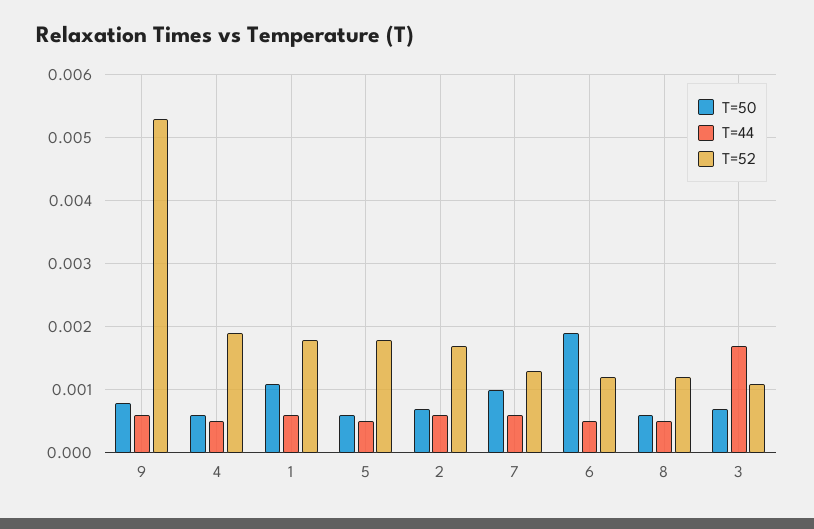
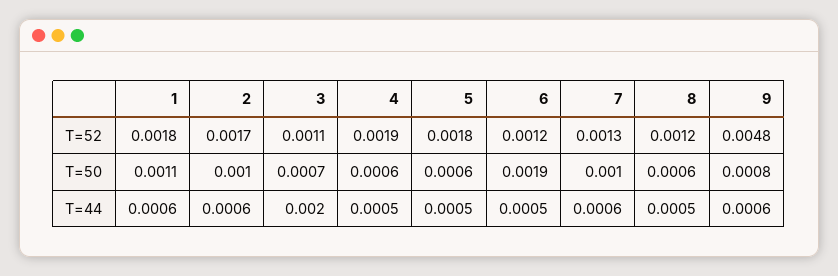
T=52, 9: 0.0053 -> 0.0048
T=50, 2: 0.0007 -> 0.001
T=44, 3: 0.0017 -> 0.002

